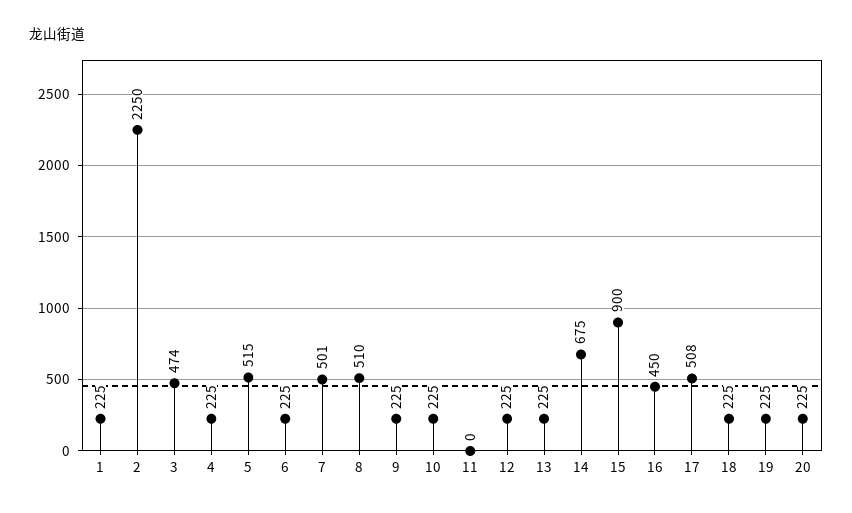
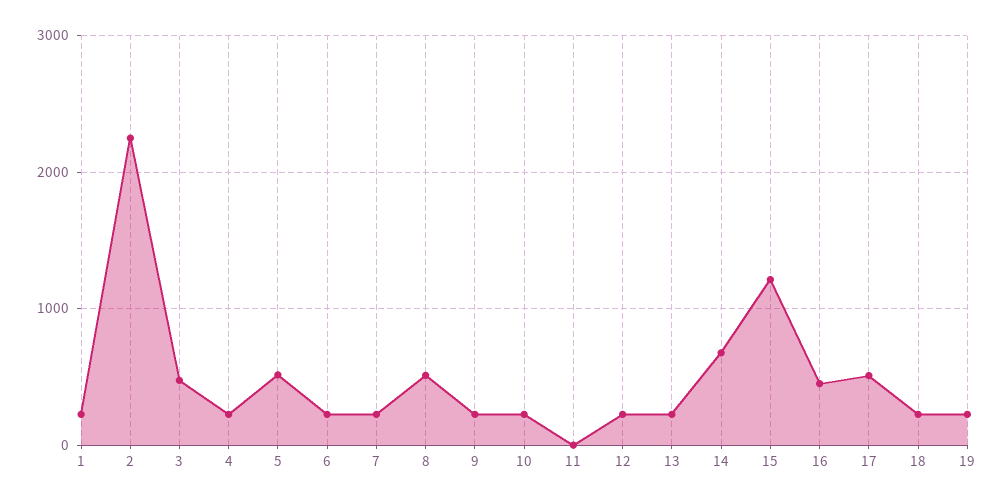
7: 501 -> 200
15: 900 -> 1200
20: 225 -> none

